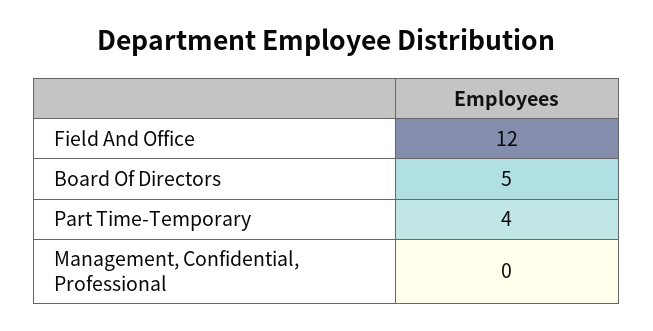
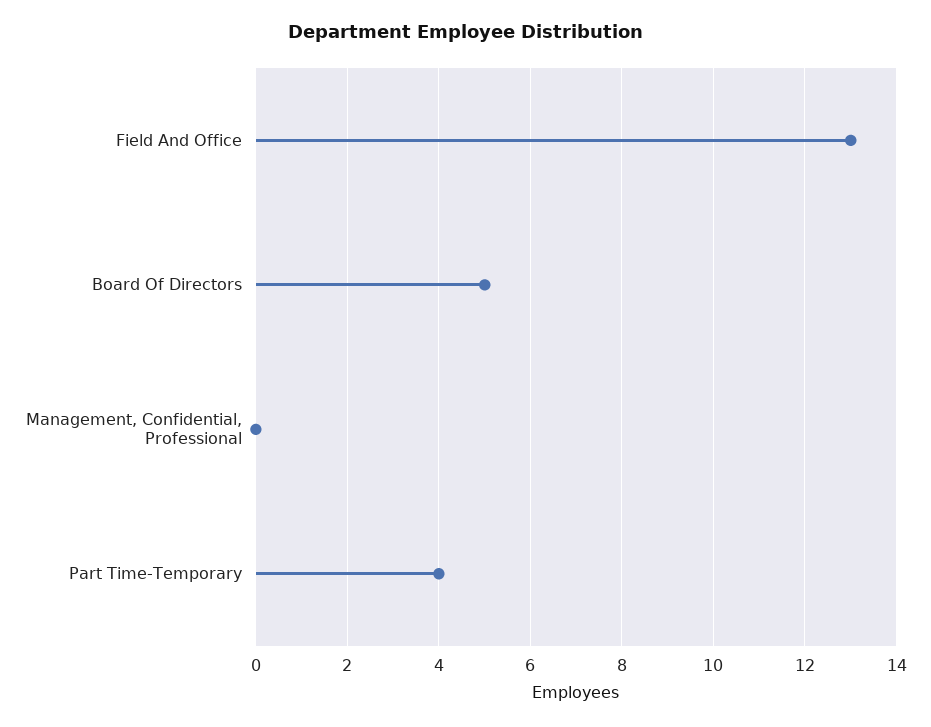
Field And Office: 12 -> 13

